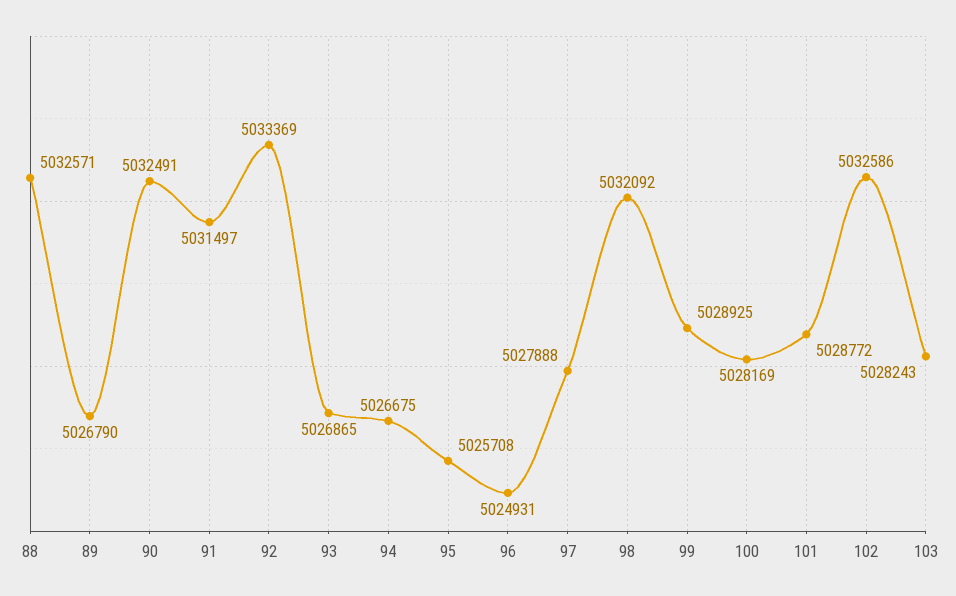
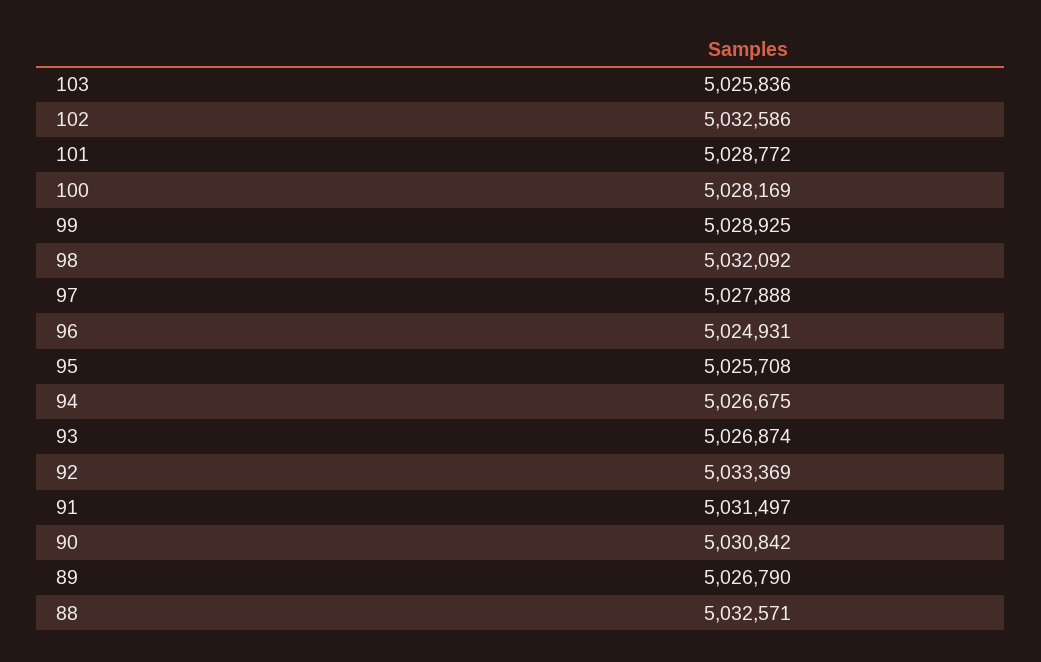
90: 5032491 -> 5030842
93: 5026865 -> 5026874
103: 5028243 -> 5025836

